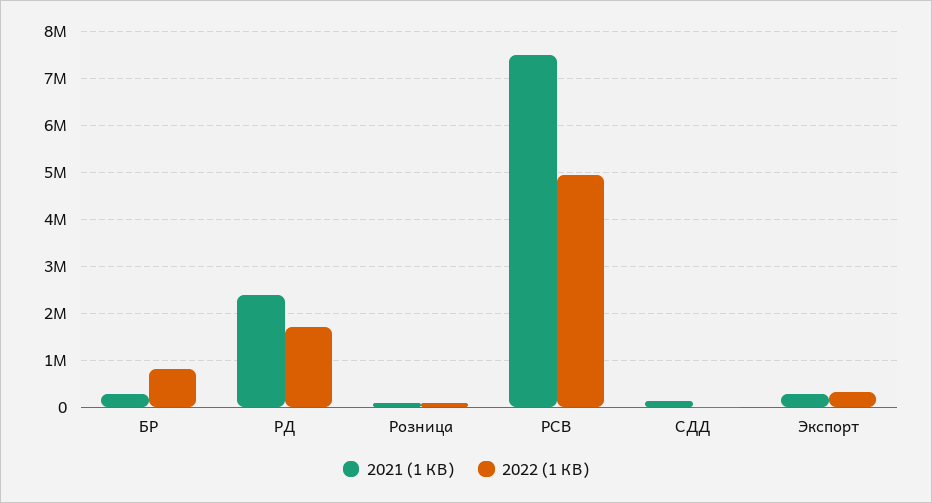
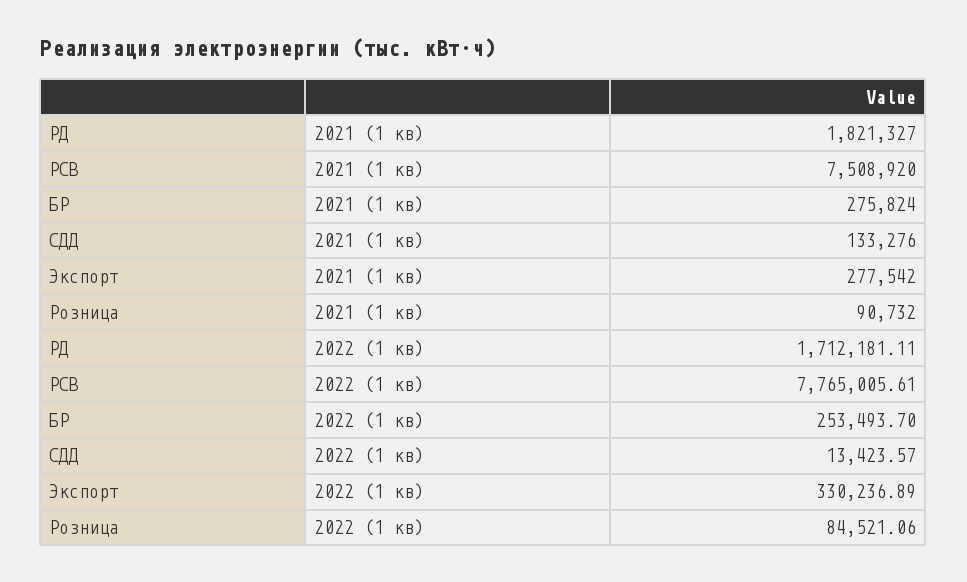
2022 (1 КВ), БР: 800000 -> 253493.7
2021 (1 КВ), РД: 2400000 -> 1821327
2022 (1 КВ), РСВ: 5000000 -> 7765005.61

